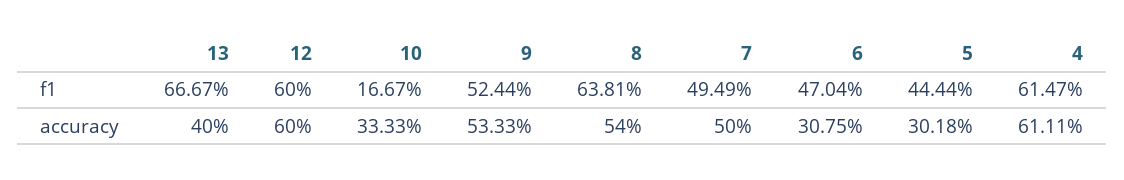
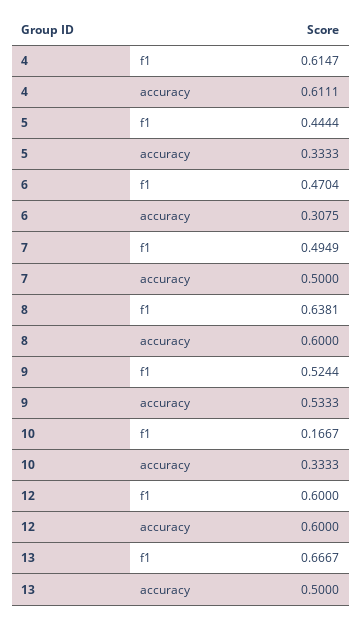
13, accuracy: 0.4 -> 0.5
8, accuracy: 0.54 -> 0.6
5, accuracy: 0.3018 -> 0.3333

